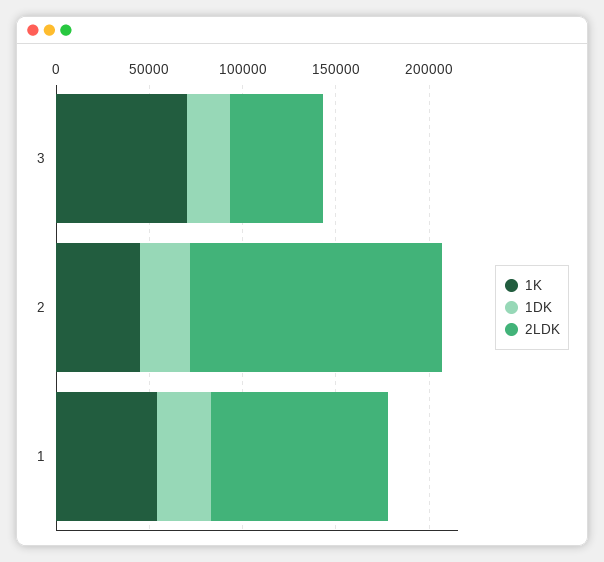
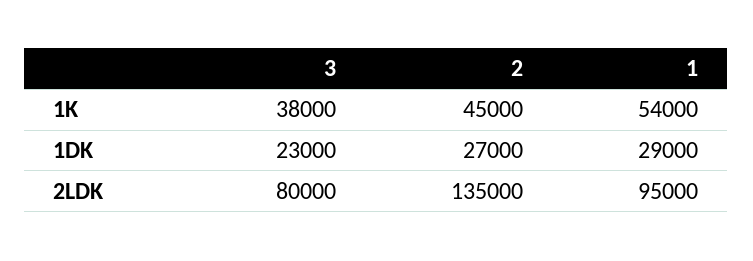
1K, 3: 70000 -> 38000
2LDK, 3: 50000 -> 80000

